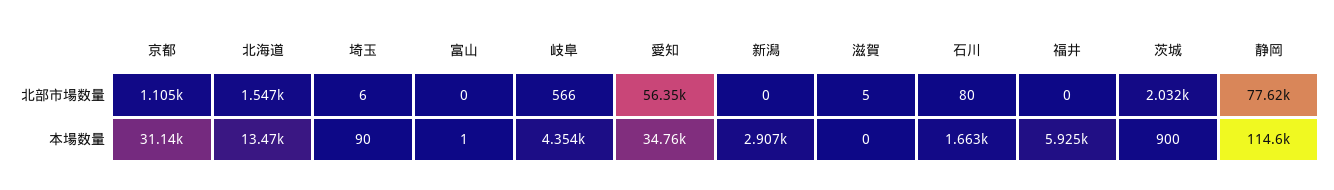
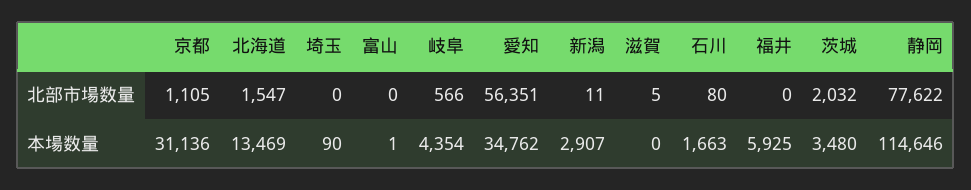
埼玉, 北部市場数量: 6 -> 0
新潟, 北部市場数量: 0 -> 11
茨城, 本場数量: 900 -> 3480

